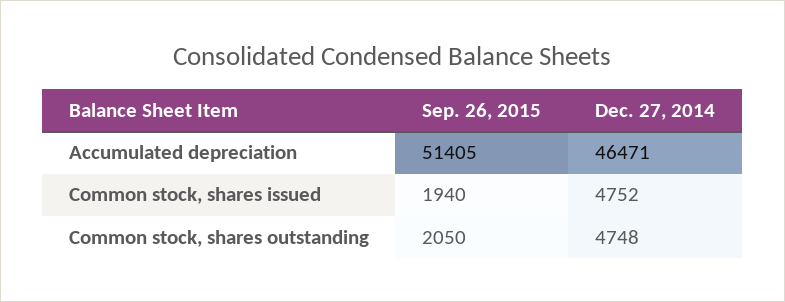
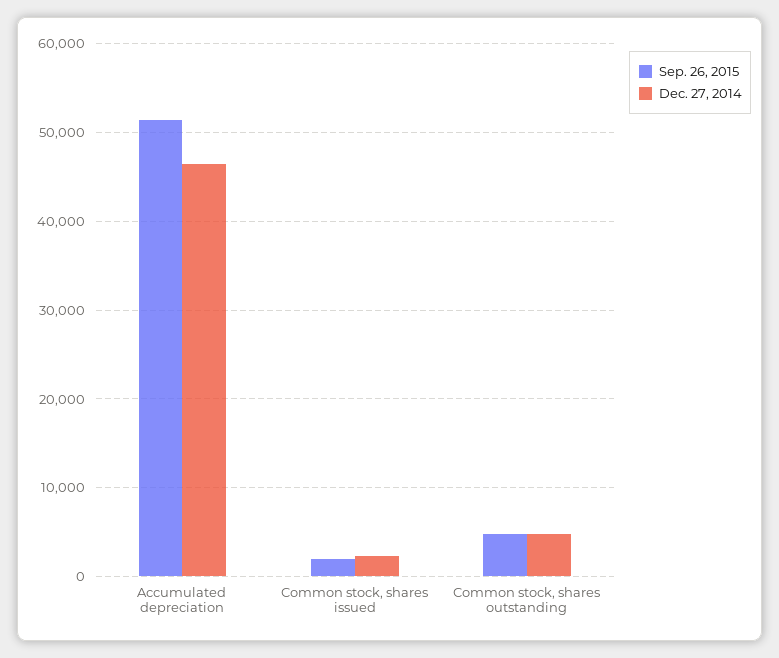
Dec. 27, 2014, Common stock, shares issued: 4752 -> 2000
Sep. 26, 2015, Common stock, shares outstanding: 2050 -> 5000

